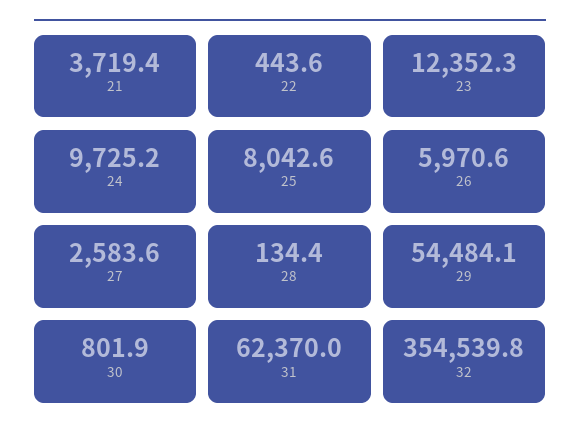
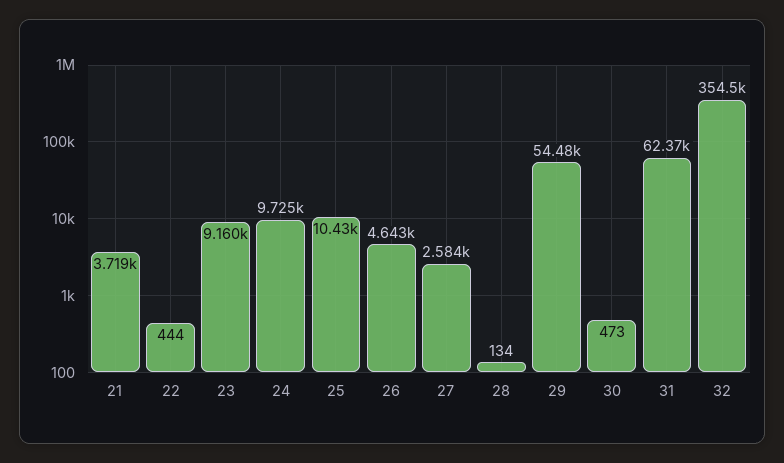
23: 12352.3 -> 9160
25: 8042.6 -> 10430
26: 5970.6 -> 4643
30: 801.9 -> 473

